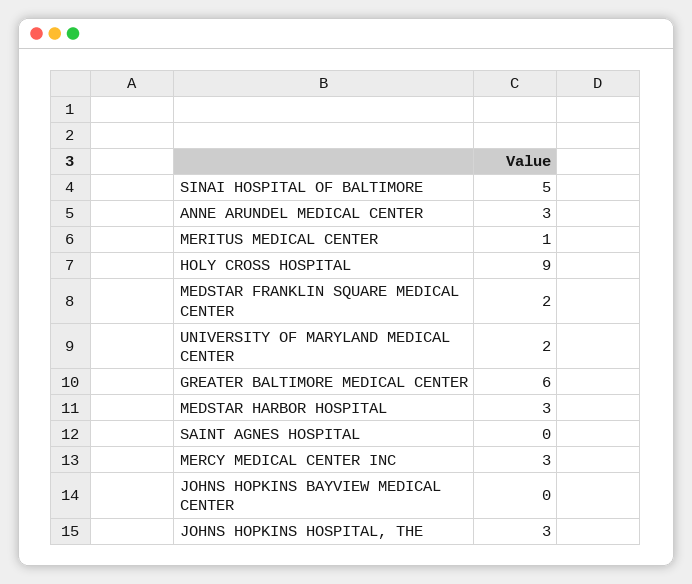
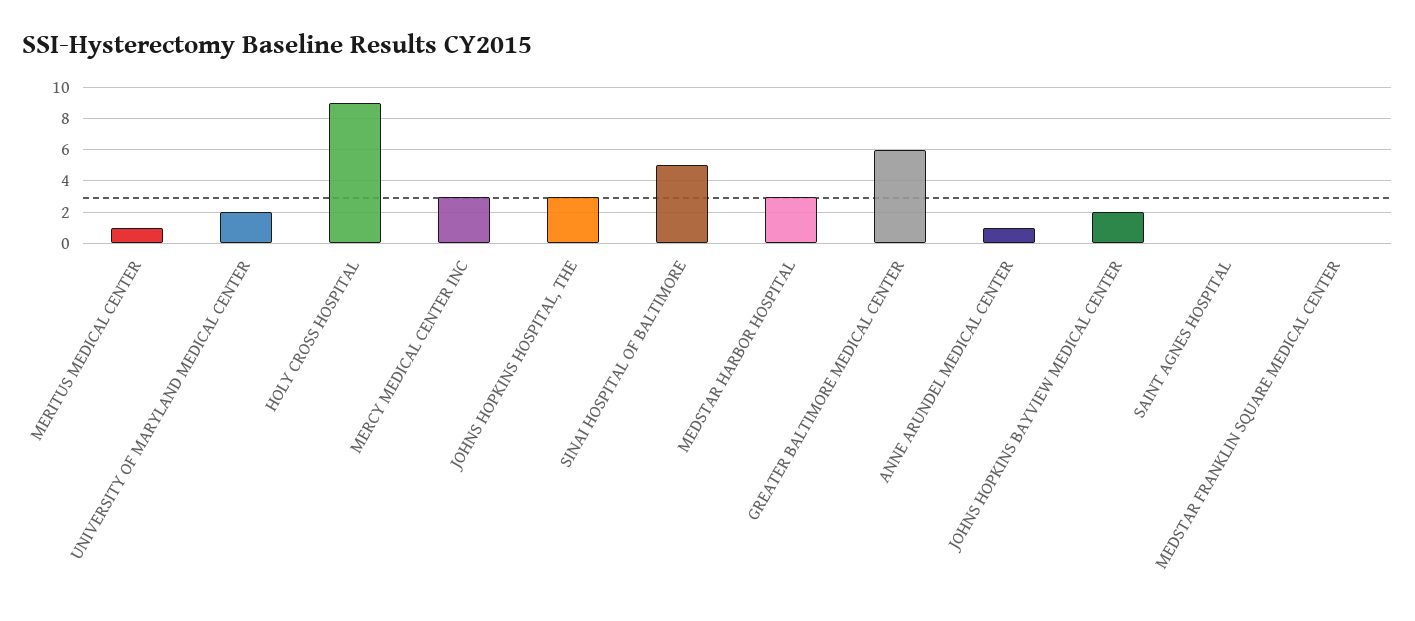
ANNE ARUNDEL MEDICAL CENTER: 3 -> 1
MEDSTAR FRANKLIN SQUARE MEDICAL CENTER: 2 -> 0
JOHNS HOPKINS BAYVIEW MEDICAL CENTER: 0 -> 2

